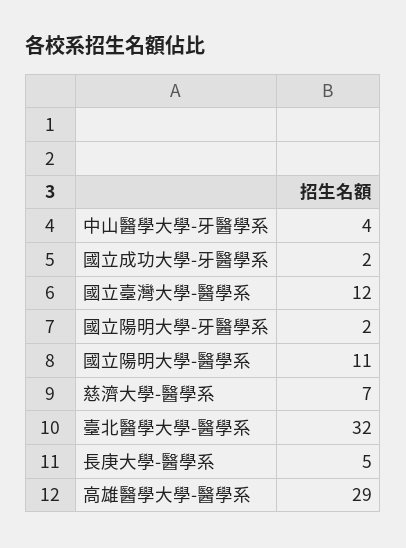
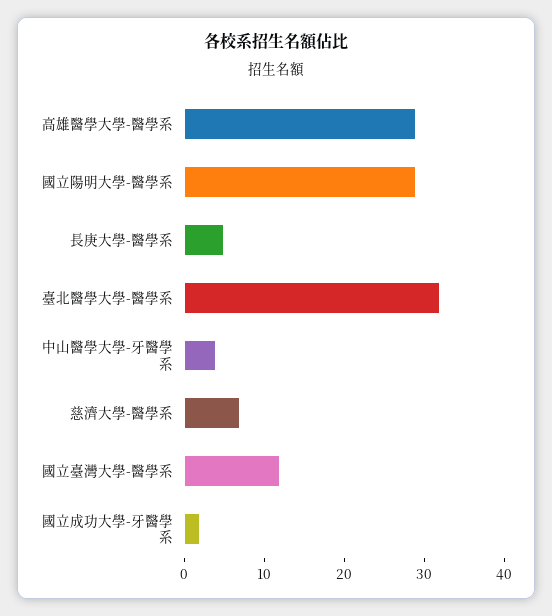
國立陽明大學-牙醫學系: 2 -> none
國立陽明大學-醫學系: 11 -> 30

